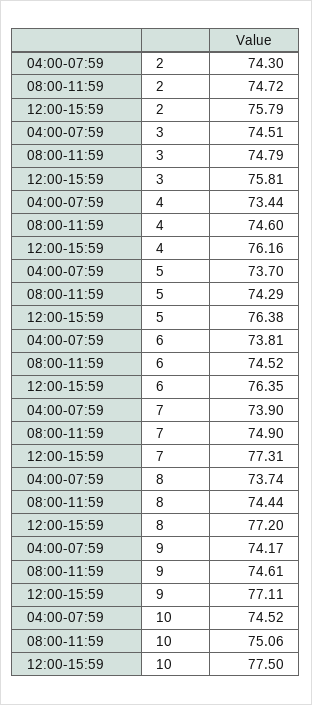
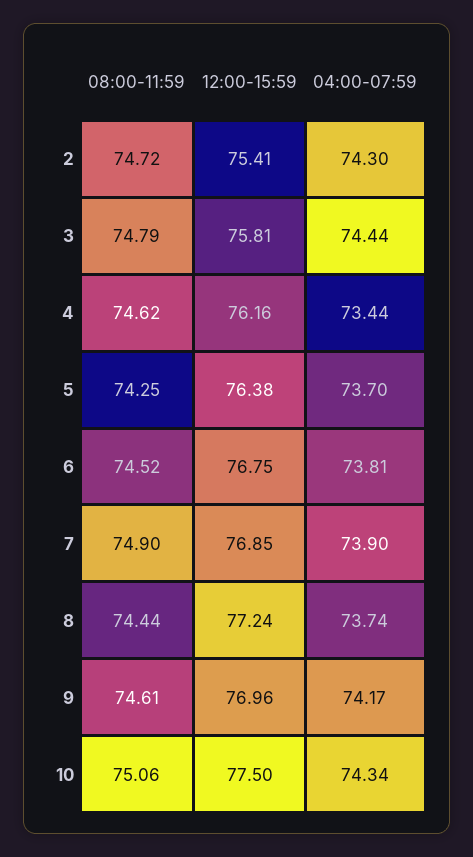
12:00-15:59, 2: 75.79 -> 75.41
04:00-07:59, 3: 74.51 -> 74.44
08:00-11:59, 4: 74.6 -> 74.62
08:00-11:59, 5: 74.29 -> 74.25
12:00-15:59, 6: 76.35 -> 76.75
12:00-15:59, 7: 77.31 -> 76.85
12:00-15:59, 8: 77.2 -> 77.24
12:00-15:59, 9: 77.11 -> 76.96
04:00-07:59, 10: 74.52 -> 74.34

